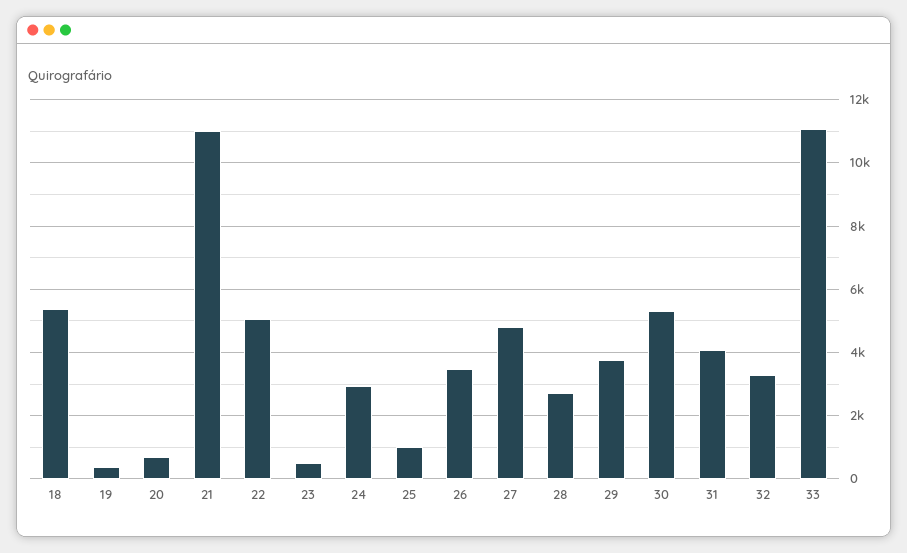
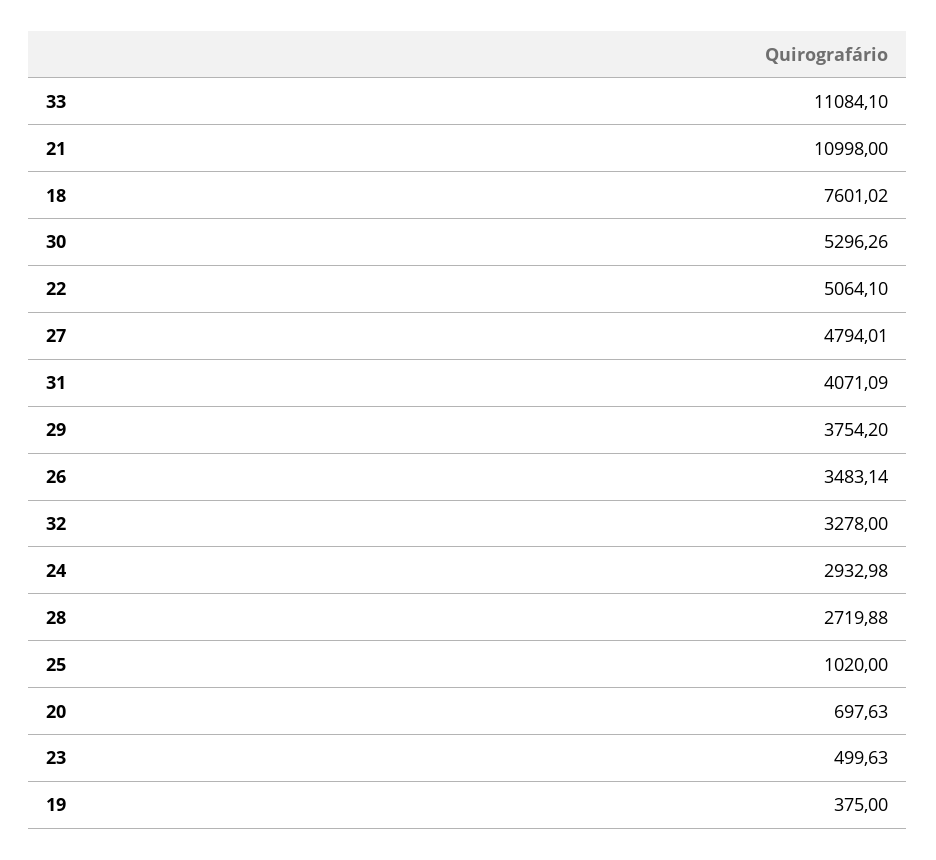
18: 5400 -> 7601.02

